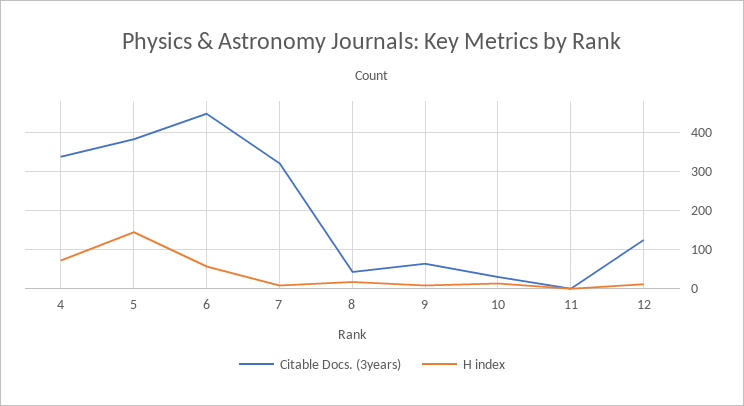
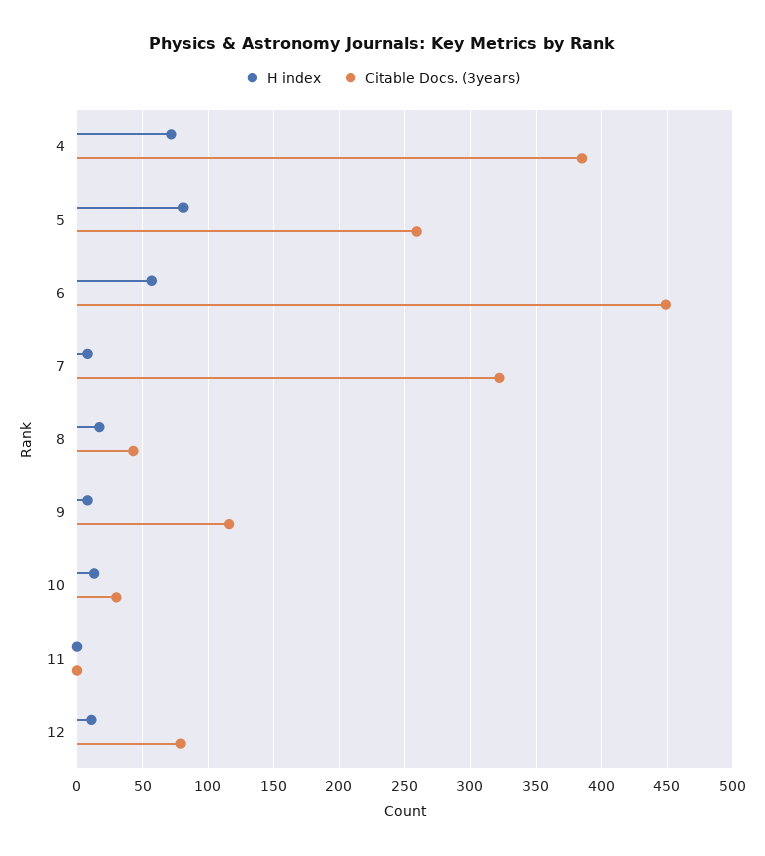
Citable Docs. (3years), 4: 340 -> 385
Citable Docs. (3years), 5: 380 -> 260
H index, 5: 140 -> 80
Citable Docs. (3years), 9: 60 -> 115
Citable Docs. (3years), 12: 120 -> 80

